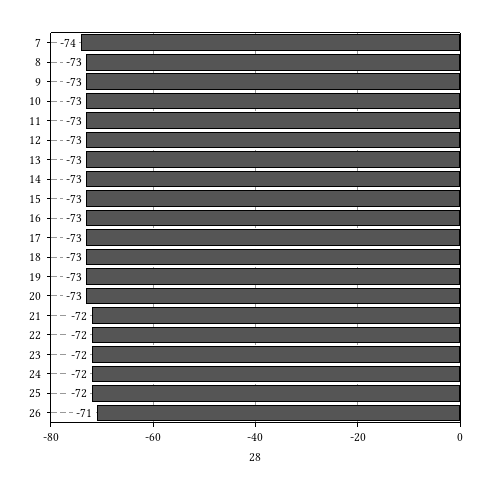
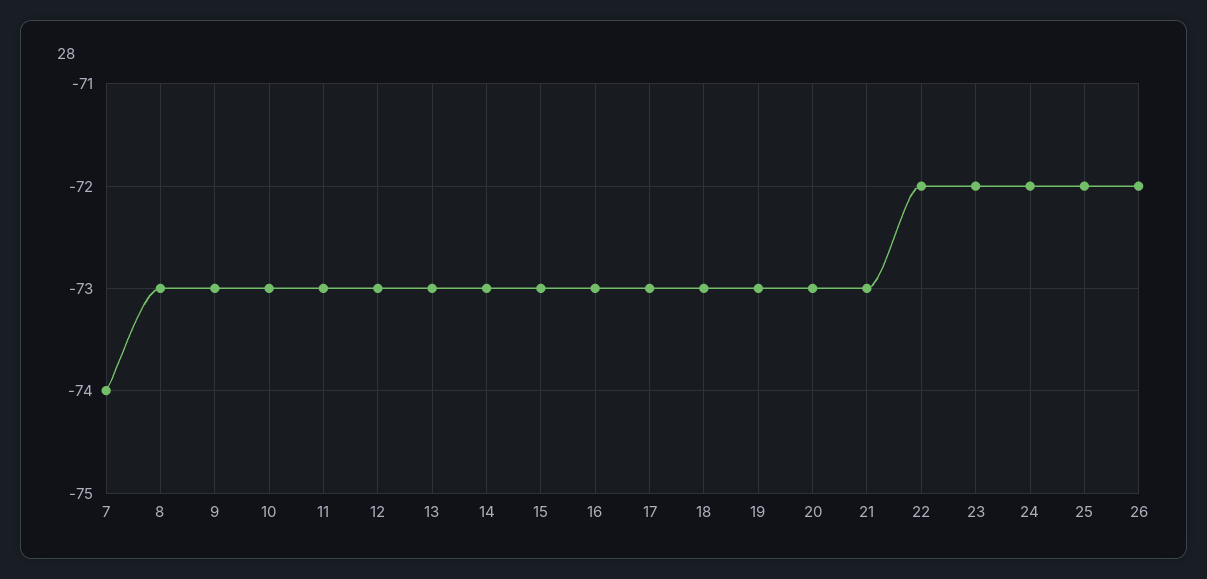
21: -72 -> -73
26: -71 -> -72

